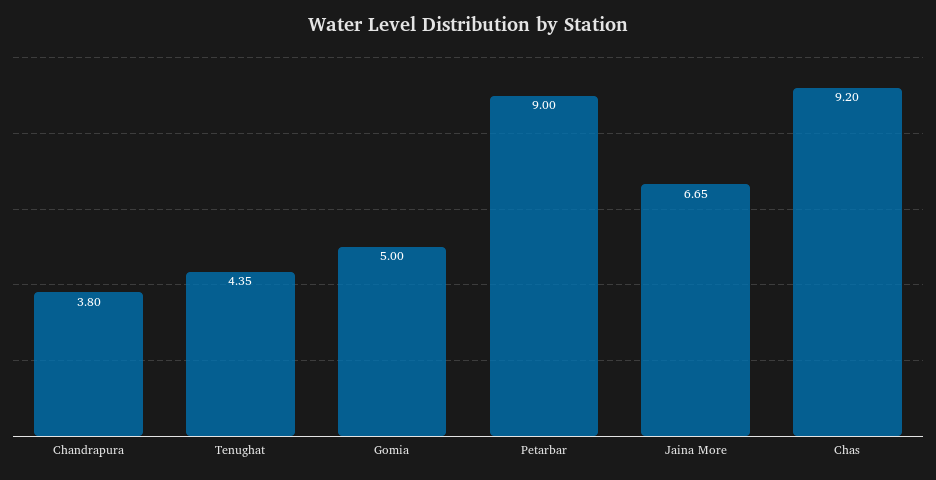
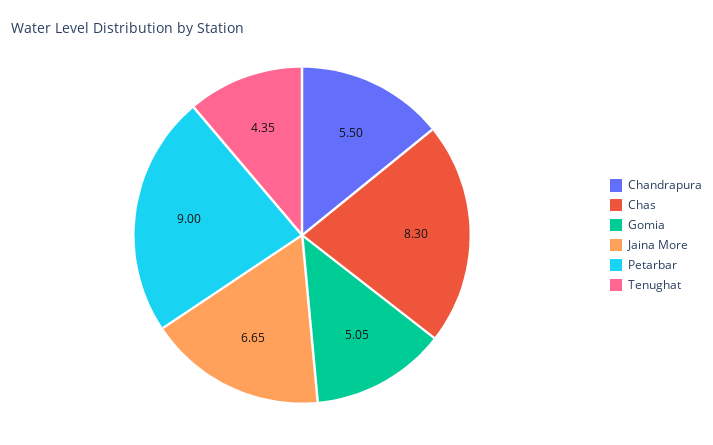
Chandrapura: 3.8 -> 5.5
Gomia: 5 -> 5.05
Chas: 9.2 -> 8.3

